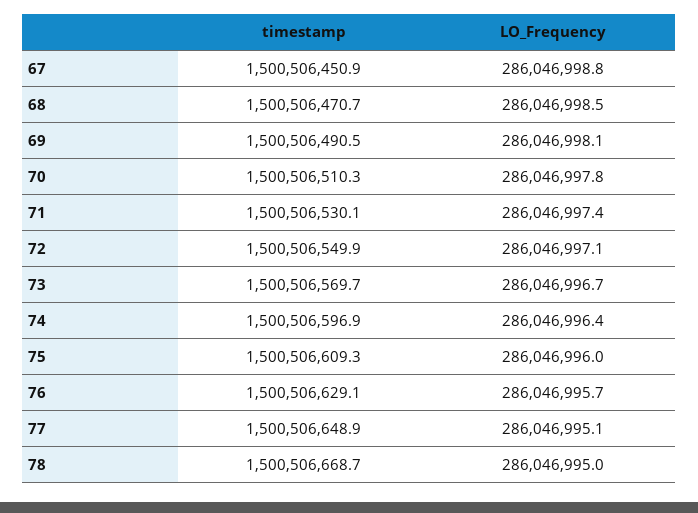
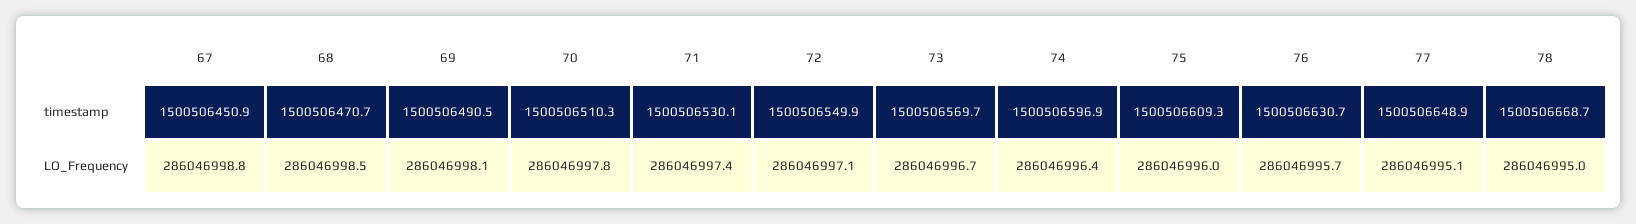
timestamp, 76: 1500506629.1 -> 1500506630.7

